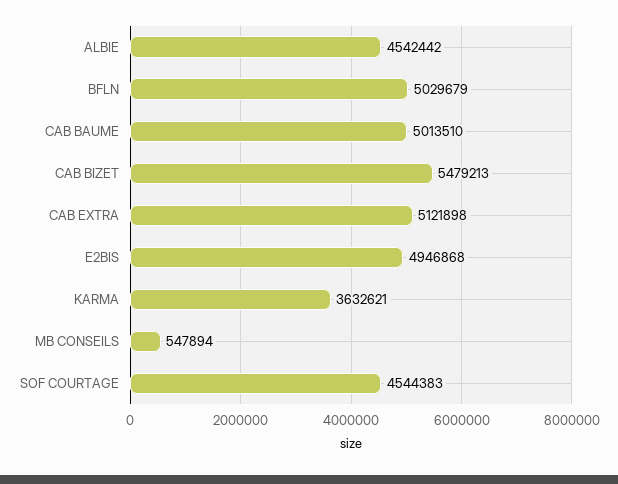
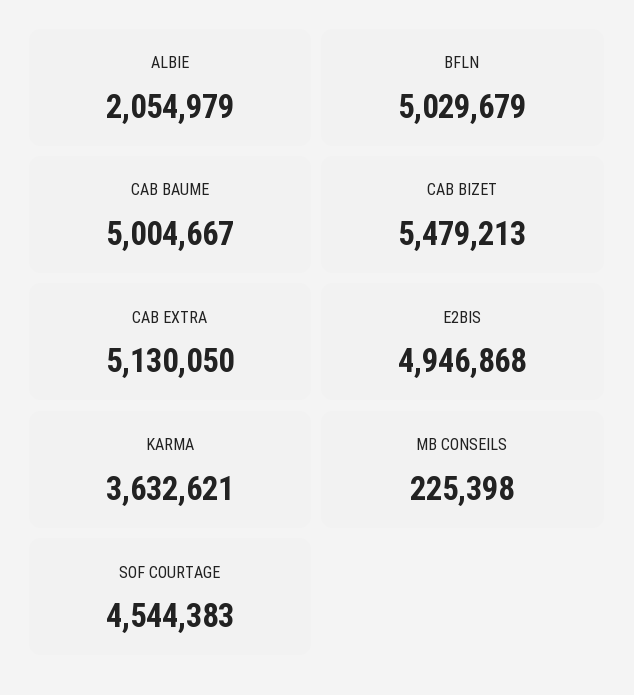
ALBIE: 4542442 -> 2054979
CAB BAUME: 5013510 -> 5004667
CAB EXTRA: 5121898 -> 5130050
MB CONSEILS: 547894 -> 225398

